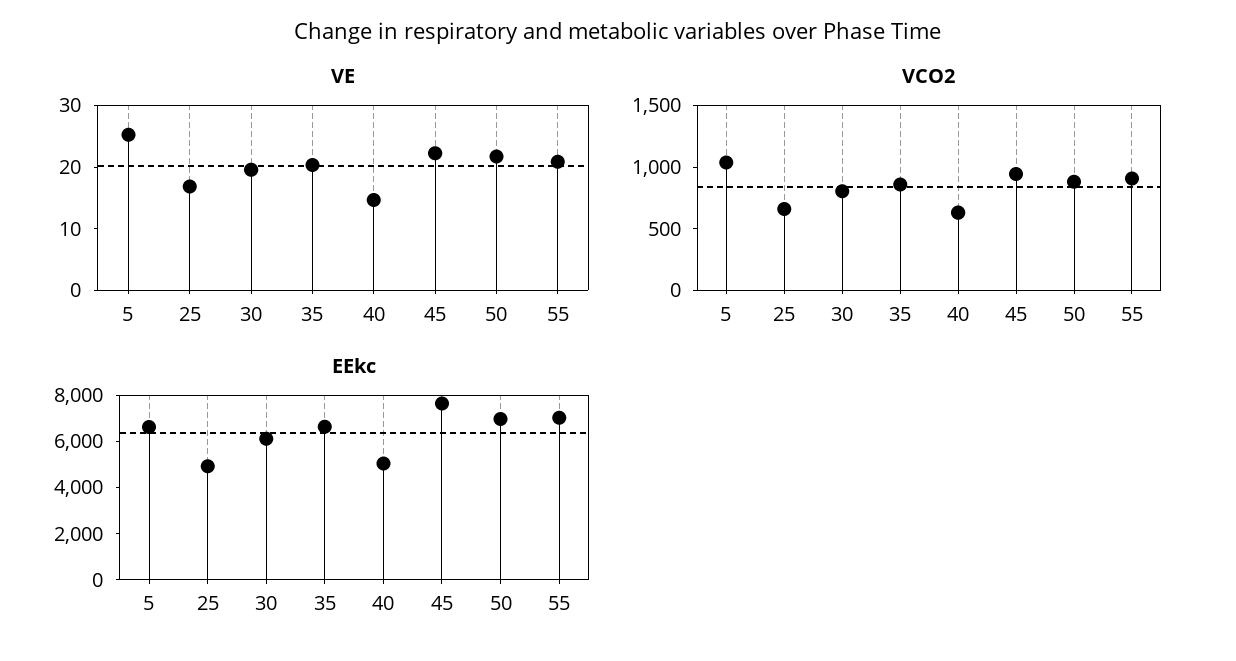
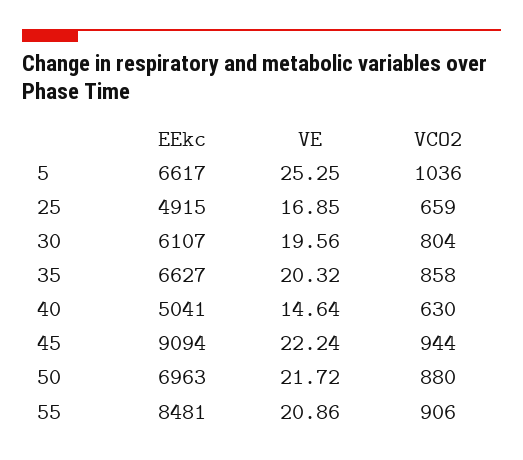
EEkc, 45: 7500 -> 9094
EEkc, 55: 7000 -> 8481

